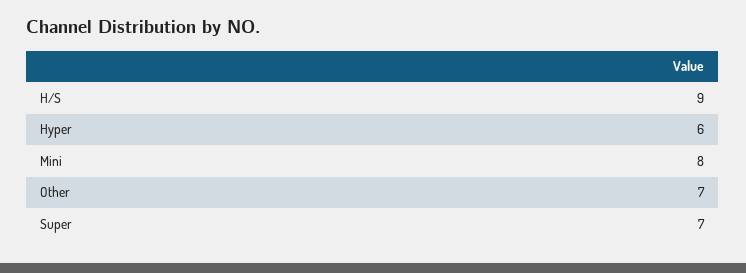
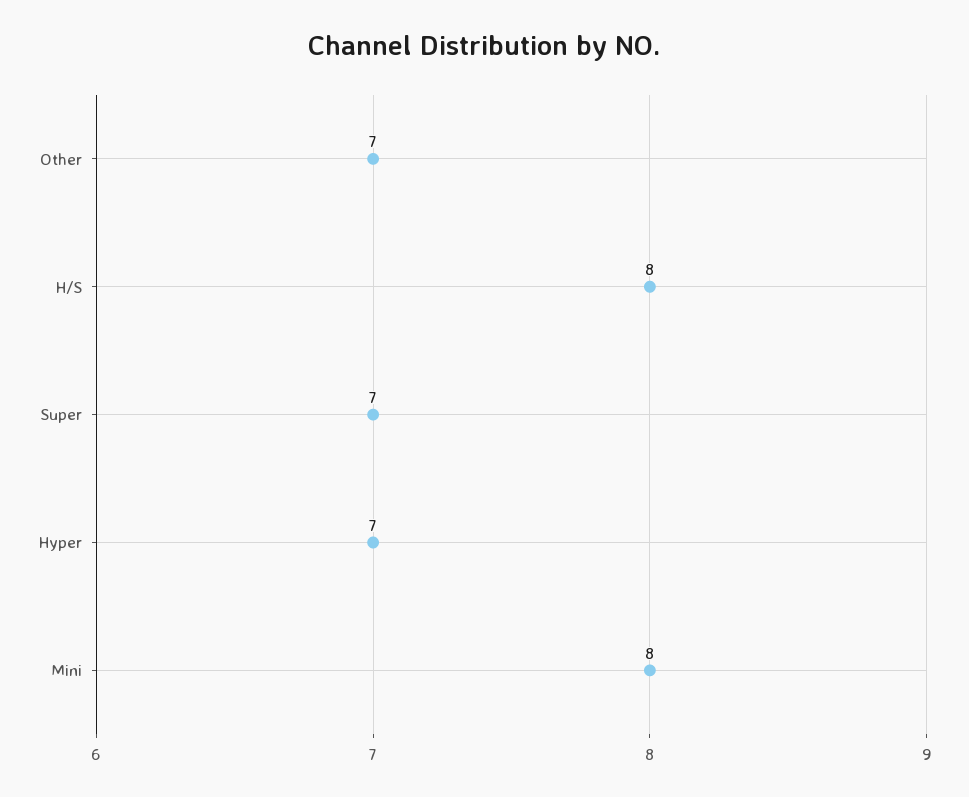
H/S: 9 -> 8
Hyper: 6 -> 7

